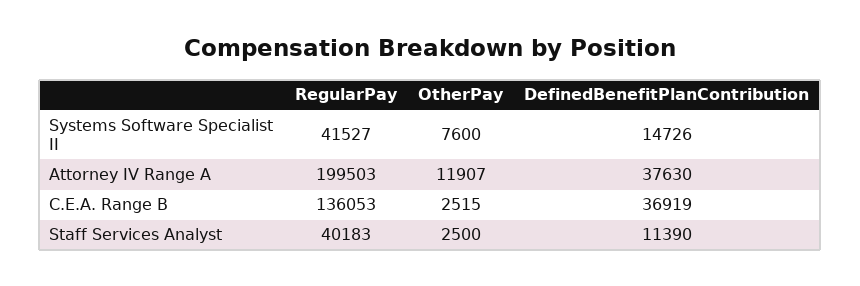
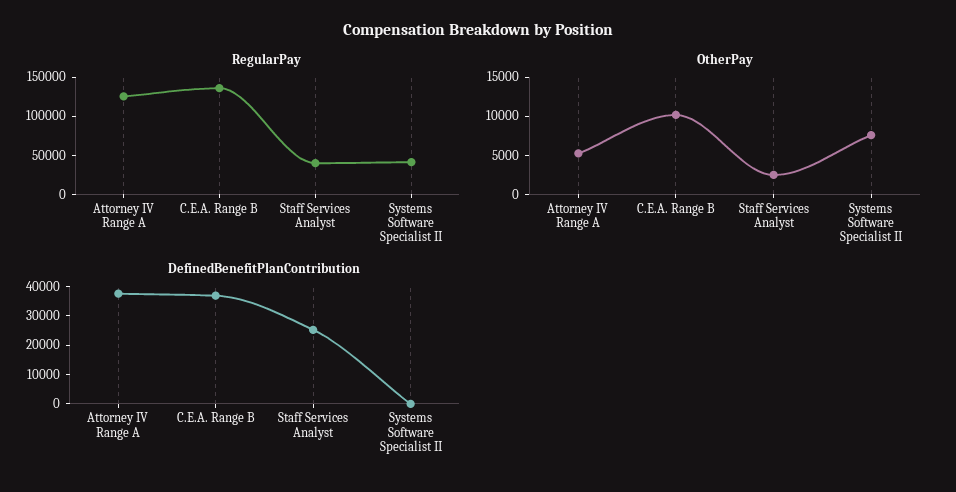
DefinedBenefitPlanContribution, Systems Software Specialist II: 14726 -> 0
RegularPay, Attorney IV Range A: 199503 -> 125000
OtherPay, Attorney IV Range A: 11907 -> 5000
OtherPay, C.E.A. Range B: 2515 -> 10000
DefinedBenefitPlanContribution, Staff Services Analyst: 11390 -> 25000

